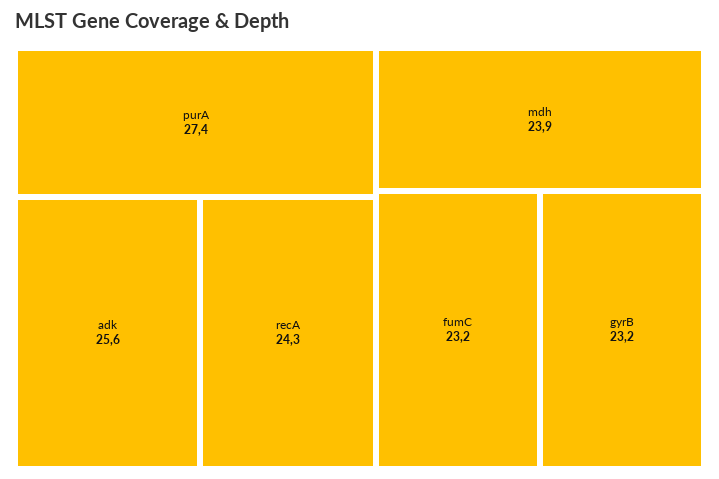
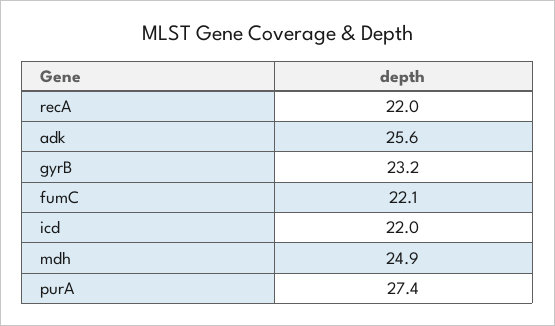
recA: 24.3 -> 22
mdh: 23.9 -> 24.9
fumC: 23.2 -> 22.1
icd: none -> 22

